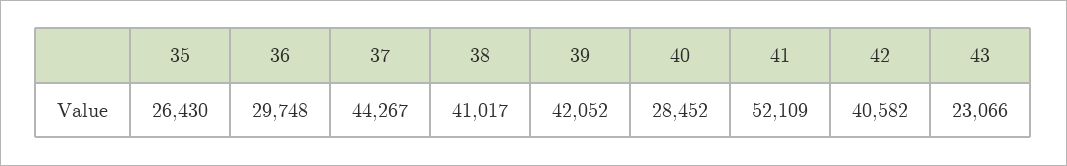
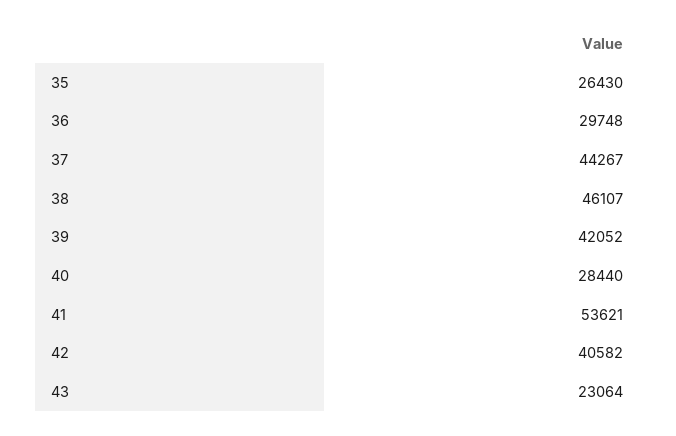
38: 41017 -> 46107
40: 28452 -> 28440
41: 52109 -> 53621
43: 23066 -> 23064

